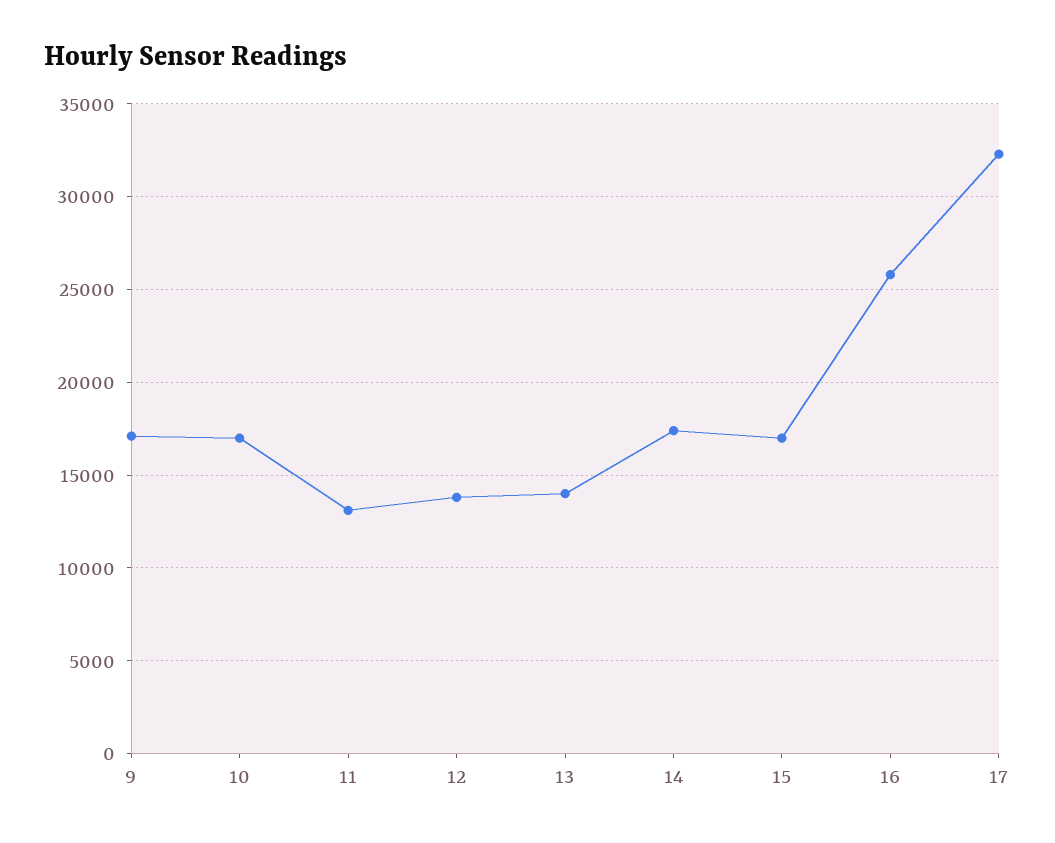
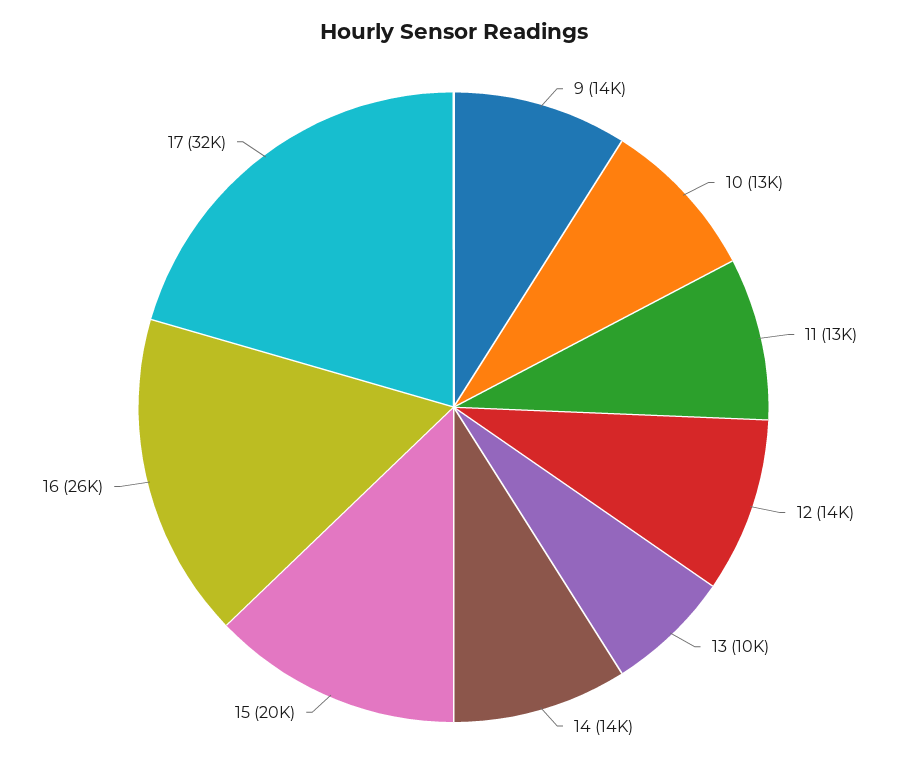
9: 17000 -> 14000
10: 17000 -> 13000
13: 14000 -> 10000
14: 17500 -> 14000
15: 17000 -> 20000

